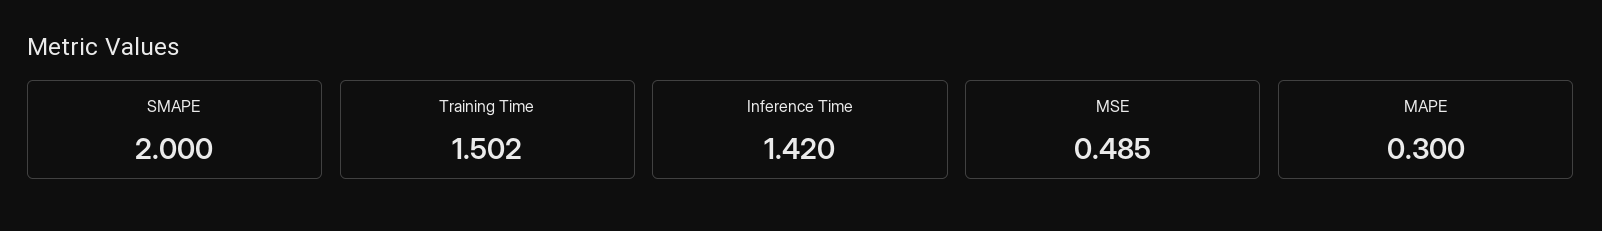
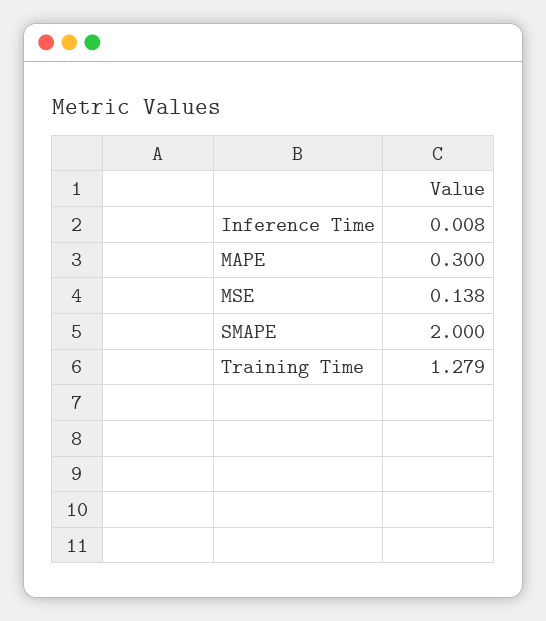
Training Time: 1.502 -> 1.279
Inference Time: 1.42 -> 0.008
MSE: 0.485 -> 0.138

